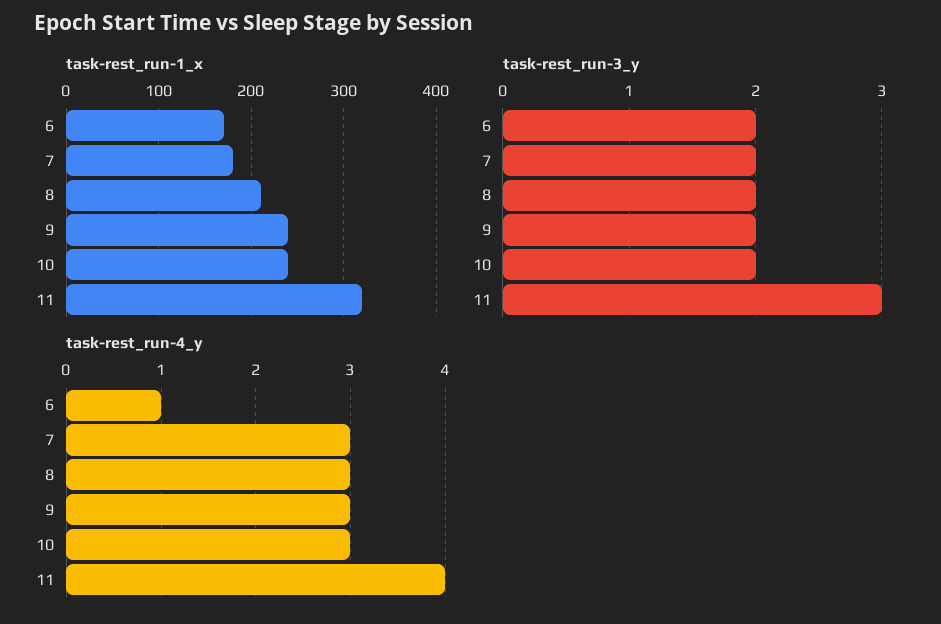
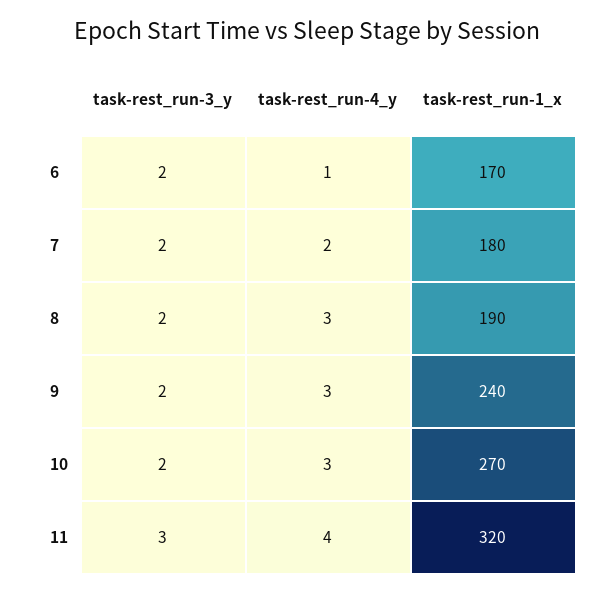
task-rest_run-1_x, 8: 210 -> 190
task-rest_run-1_x, 10: 240 -> 270
task-rest_run-4_y, 7: 3 -> 2

